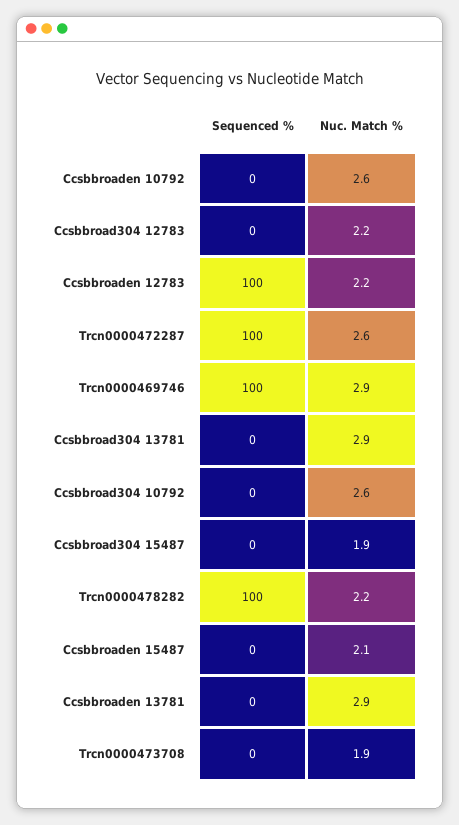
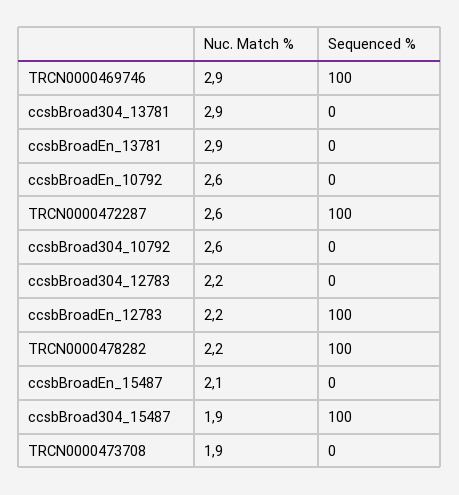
Sequenced %, Ccsbbroad304 15487: 0 -> 100

